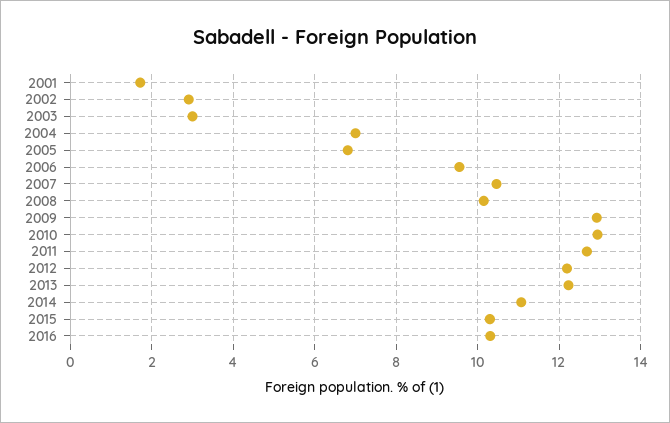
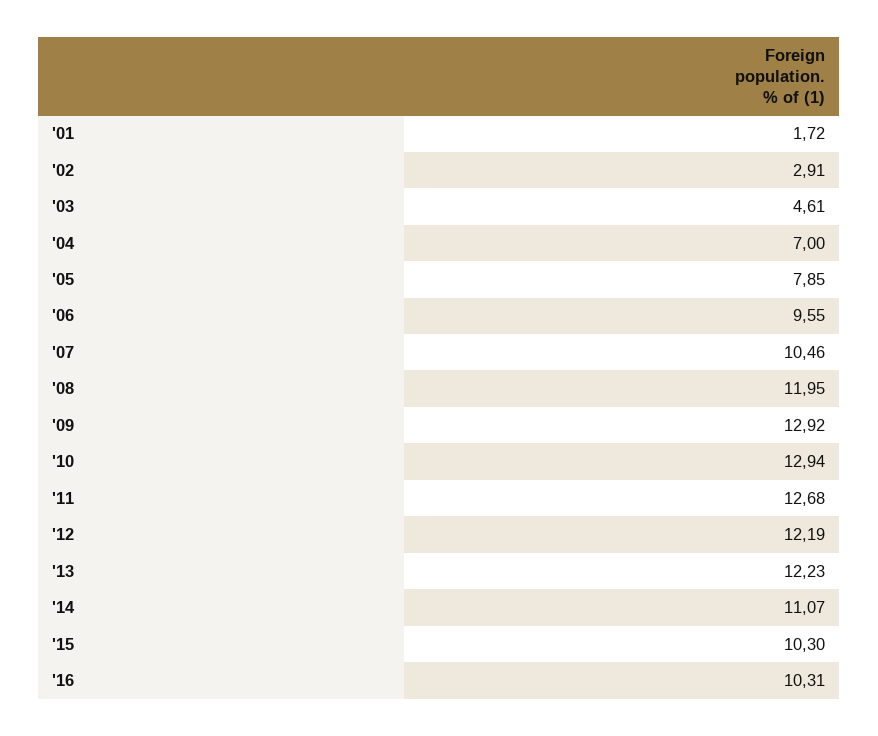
2003: 3 -> 4.61
2005: 6.8 -> 7.85
2008: 10.2 -> 11.95

